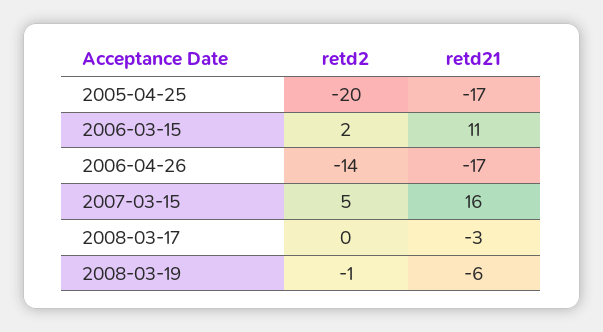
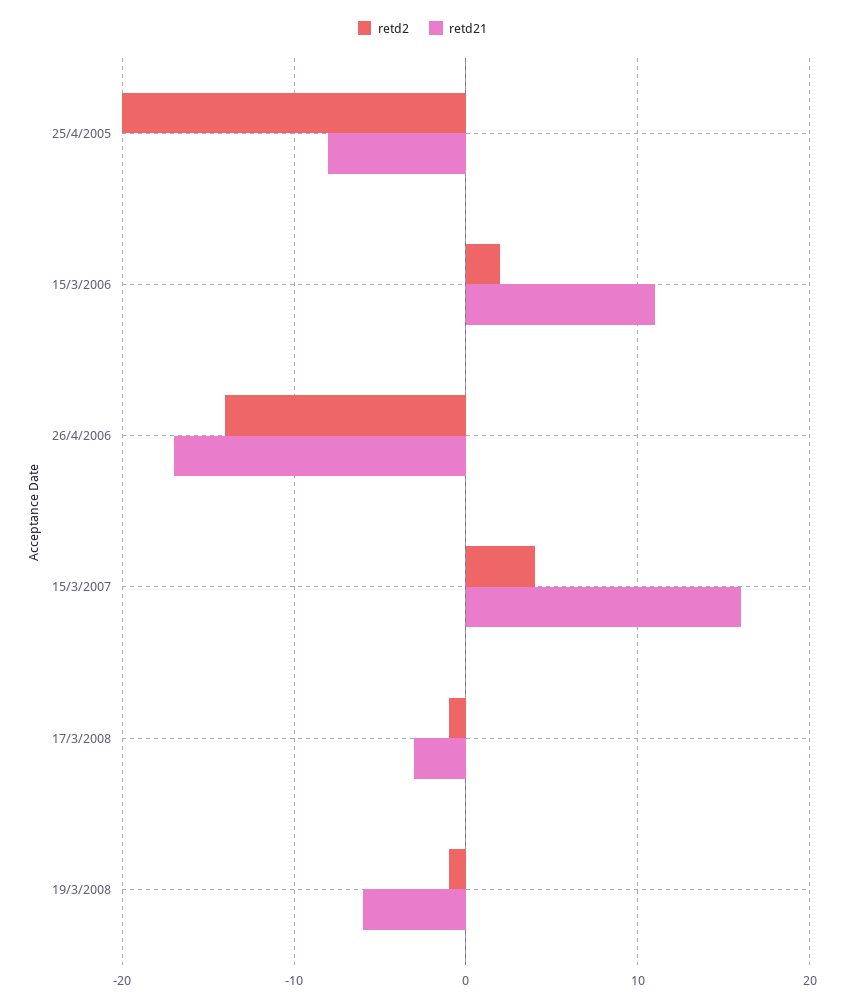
retd21, 2005-04-25: -17 -> -8
retd2, 2007-03-15: 5 -> 4
retd2, 2008-03-17: 0 -> -1

